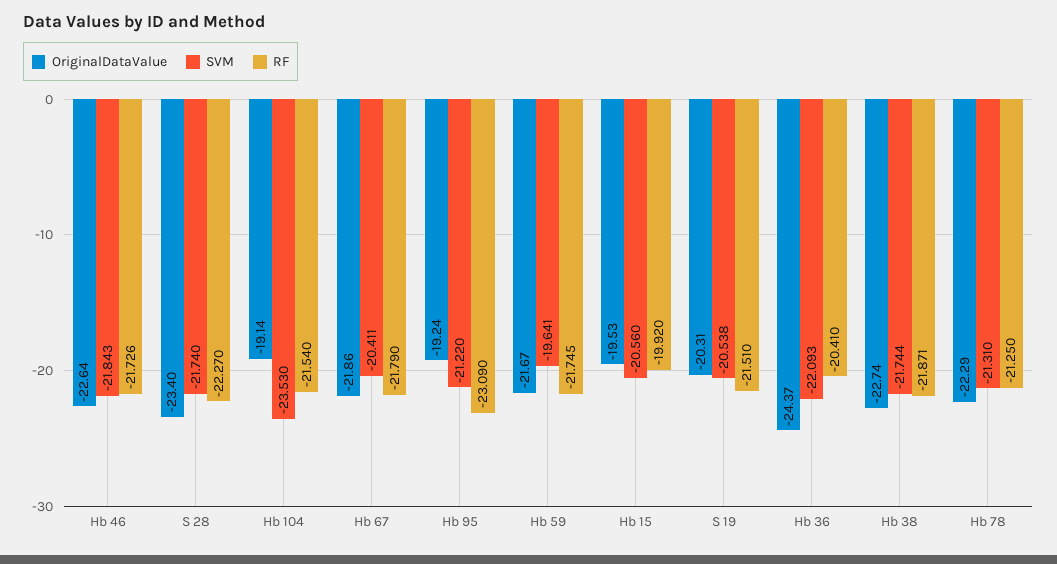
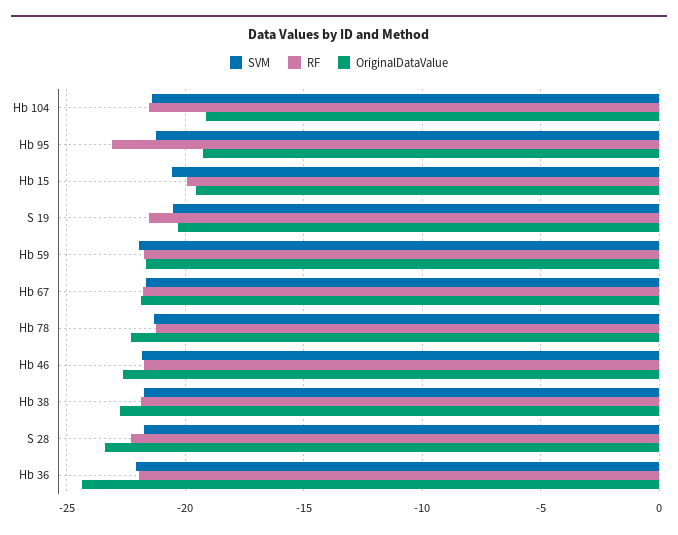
SVM, Hb 104: -23.53 -> -21.5
SVM, Hb 67: -20.411 -> -21.5
SVM, Hb 59: -19.641 -> -22
RF, Hb 36: -20.41 -> -22

